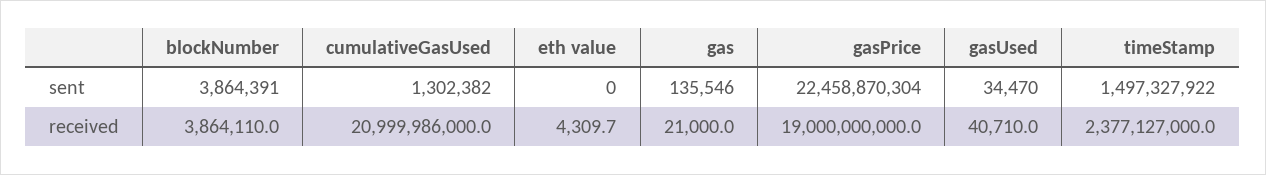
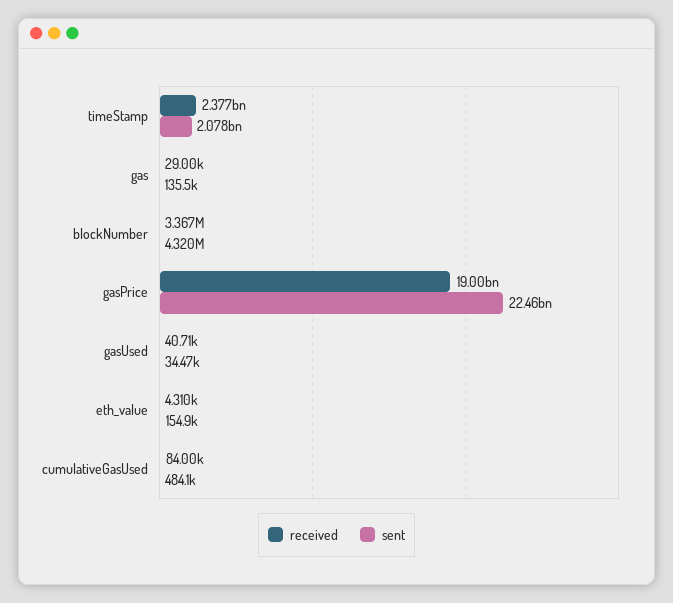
sent, blockNumber: 3864391 -> 4320000
sent, cumulativeGasUsed: 1302382 -> 484100
sent, eth value: 0 -> 154900
sent, timeStamp: 1497327922 -> 2078000000
received, blockNumber: 3864110 -> 3367000
received, cumulativeGasUsed: 20999986000 -> 84000
received, gas: 21000 -> 29000

